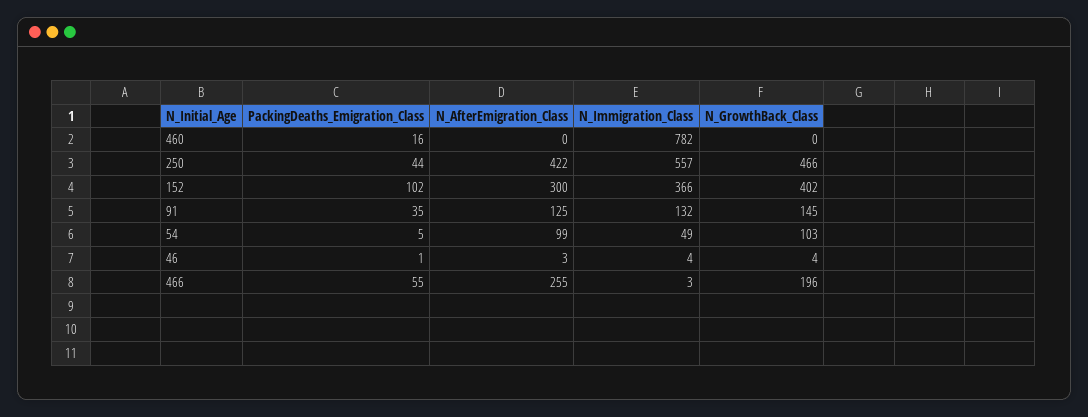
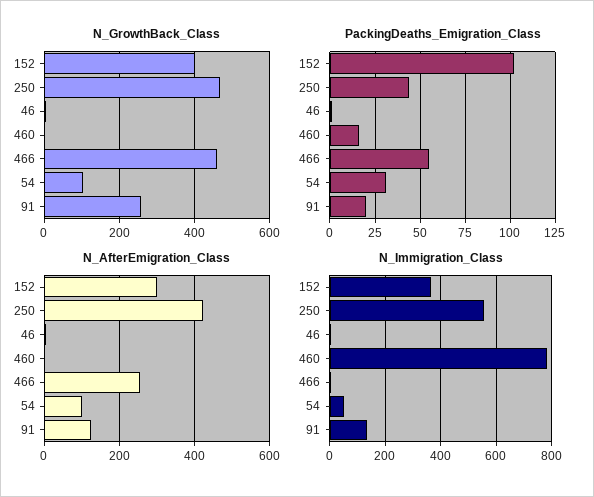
PackingDeaths_Emigration_Class, 91: 35 -> 20
N_GrowthBack_Class, 91: 145 -> 260
PackingDeaths_Emigration_Class, 54: 5 -> 30
N_GrowthBack_Class, 466: 196 -> 460

